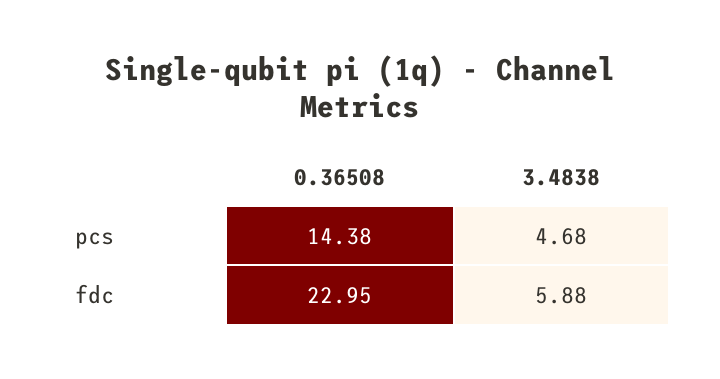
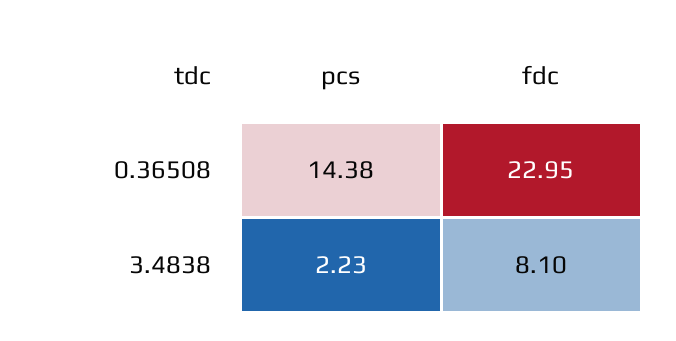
3.4838, pcs: 4.68 -> 2.23
3.4838, fdc: 5.88 -> 8.1

